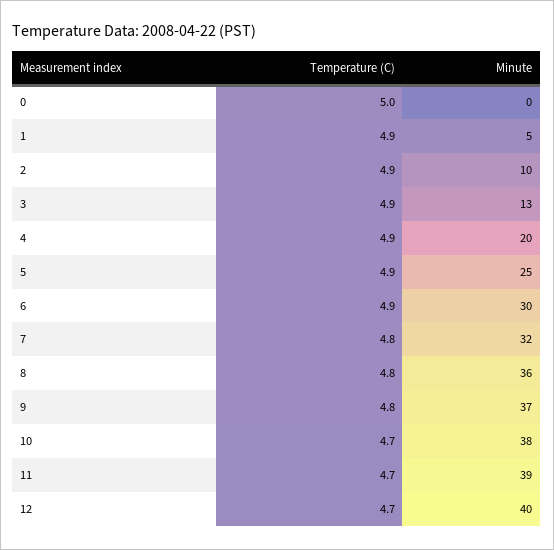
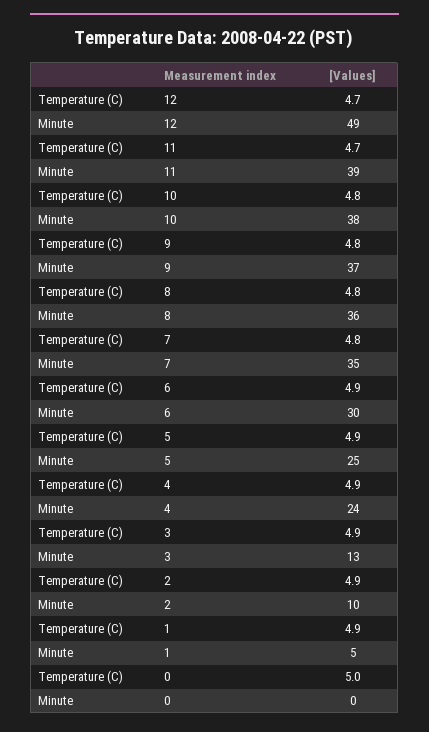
Minute, 4: 20 -> 24
Minute, 7: 32 -> 35
Temperature (C), 10: 4.7 -> 4.8
Minute, 12: 40 -> 49

